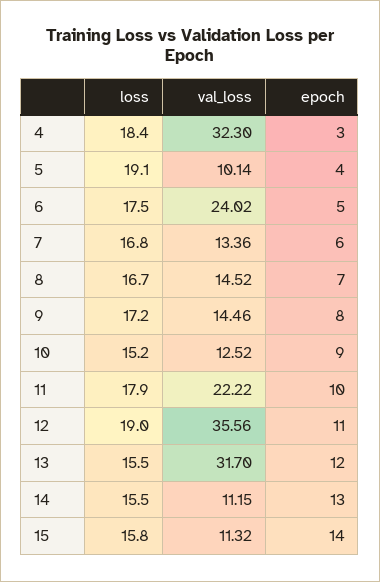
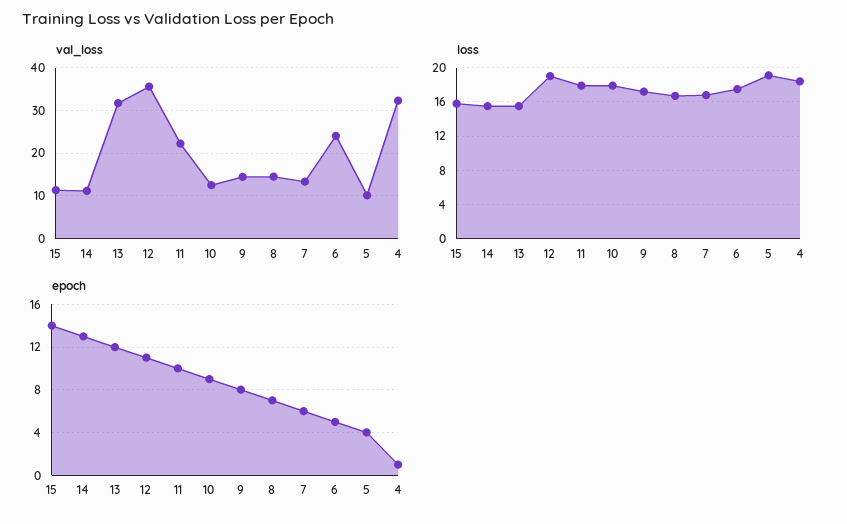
epoch, 4: 3 -> 1
loss, 10: 15.2 -> 18

